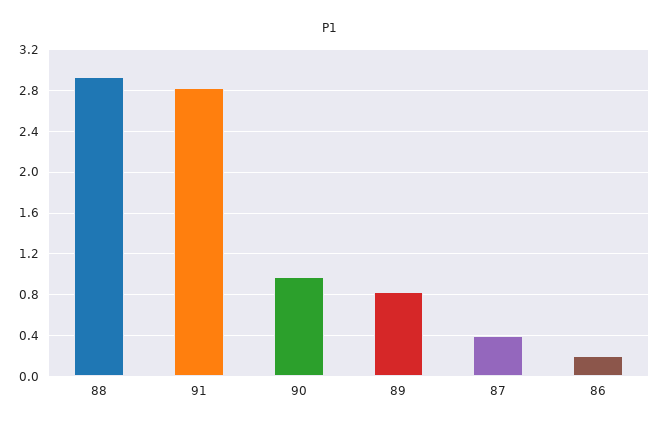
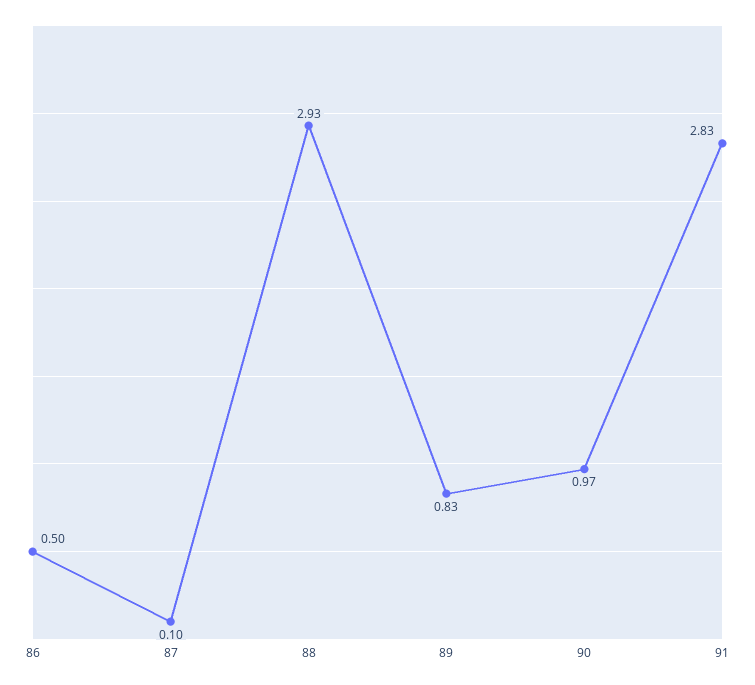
87: 0.4 -> 0.1
86: 0.2 -> 0.5

